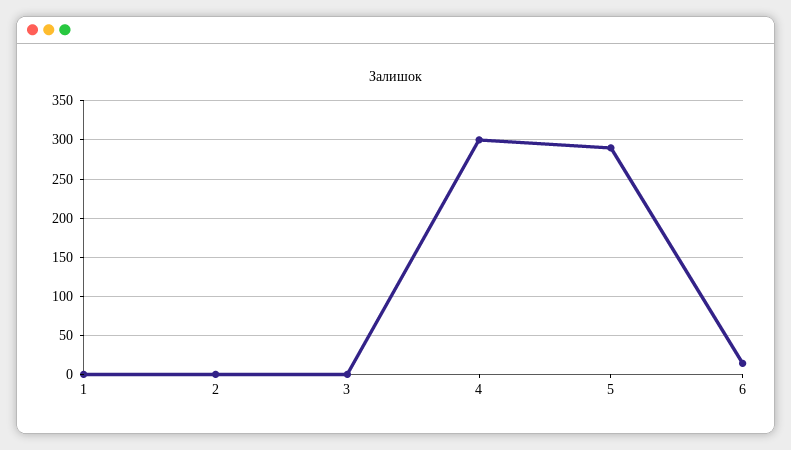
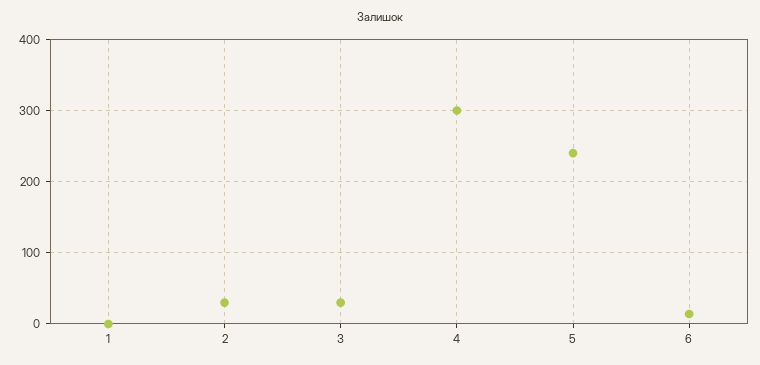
2: 0 -> 30
3: 0 -> 30
5: 290 -> 240

